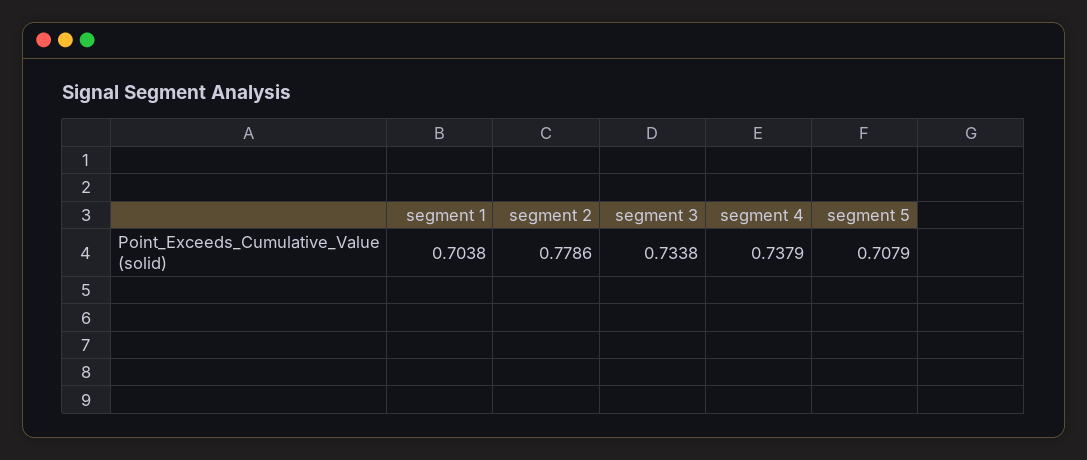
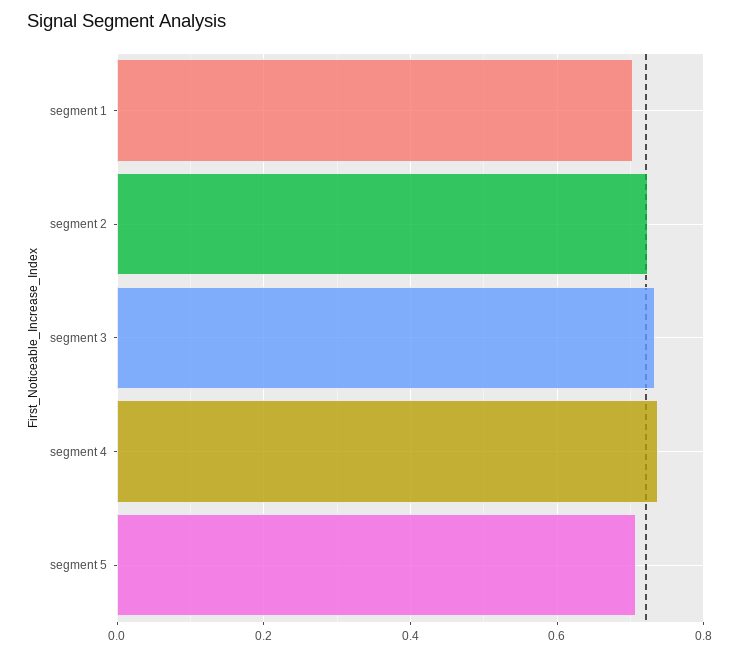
segment 2: 0.7786 -> 0.72

